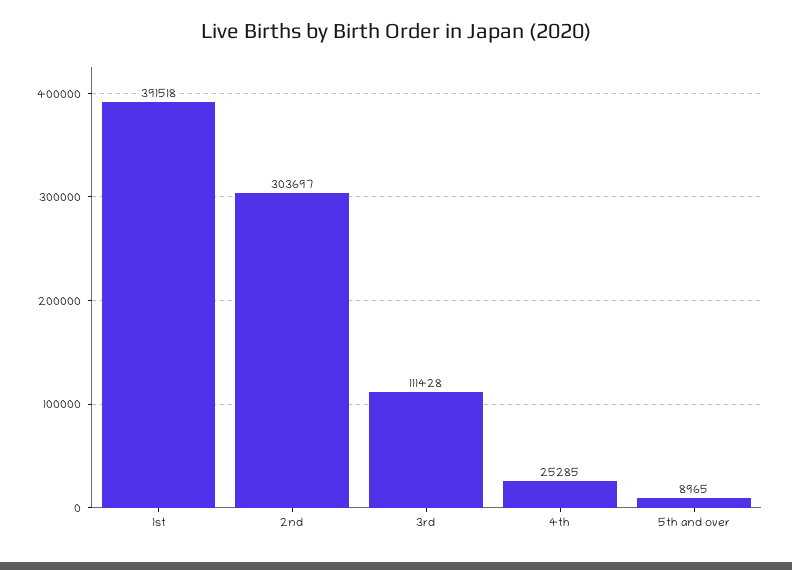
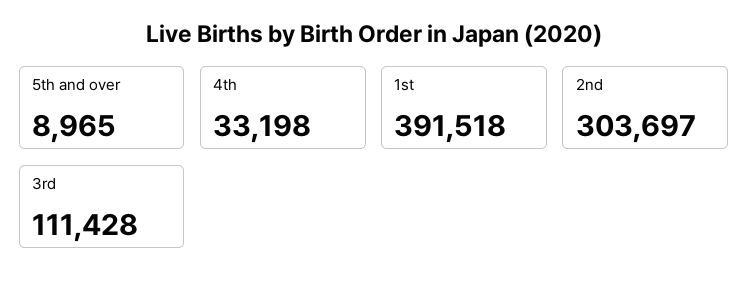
4th: 25285 -> 33198

